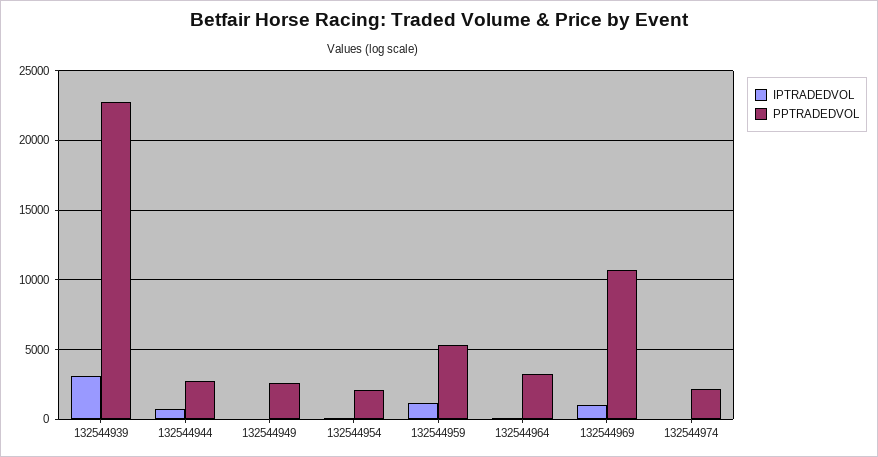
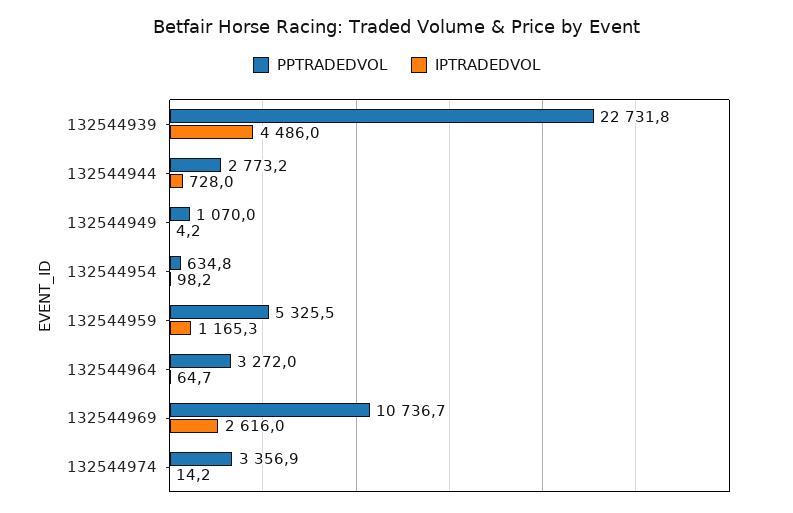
IPTRADEDVOL, 132544939: 3000 -> 4486
PPTRADEDVOL, 132544949: 2500 -> 1070
PPTRADEDVOL, 132544954: 2000 -> 634.8
IPTRADEDVOL, 132544969: 1000 -> 2616
PPTRADEDVOL, 132544974: 2000 -> 3356.9

